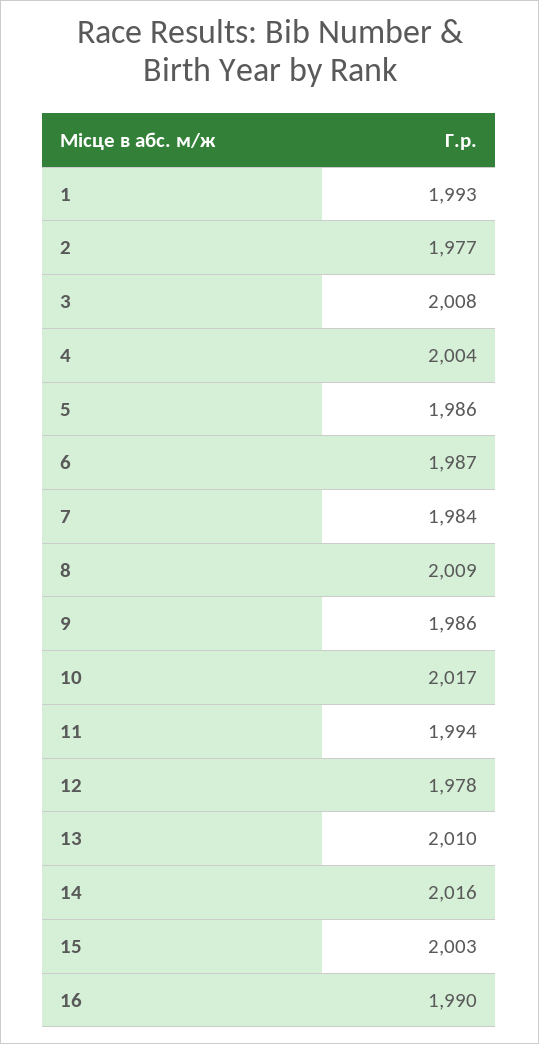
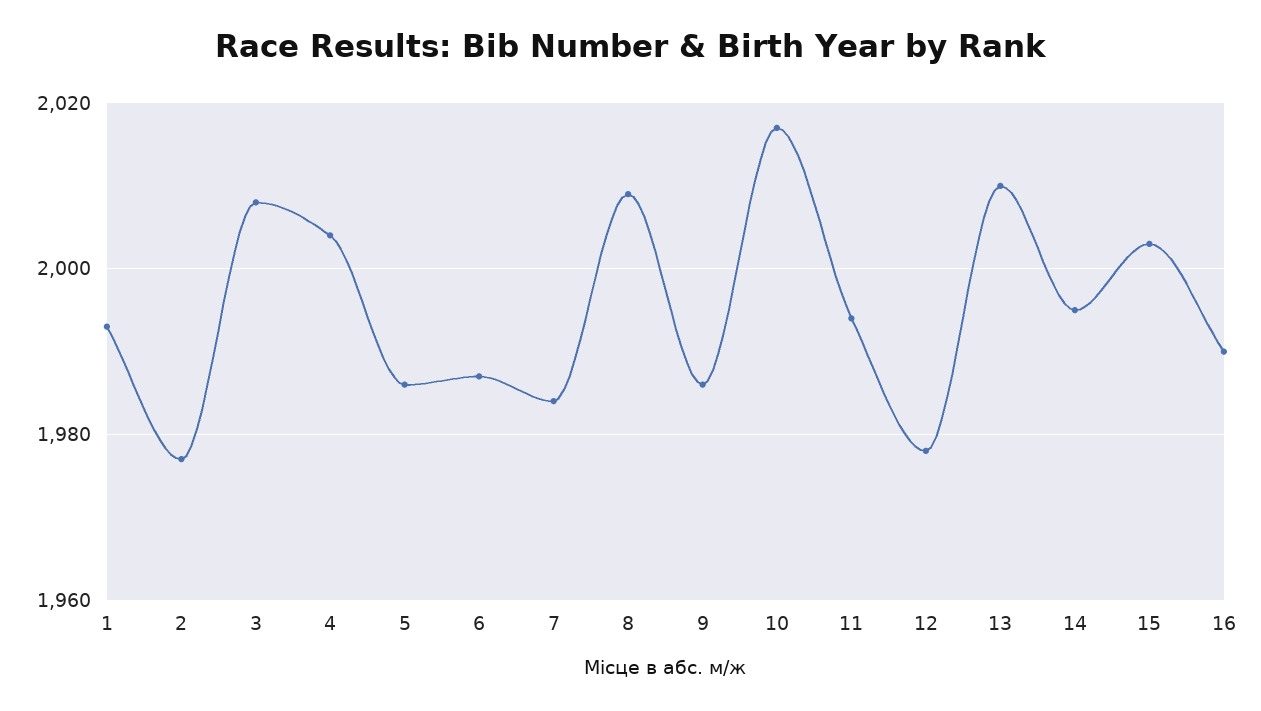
14: 2016 -> 1995

